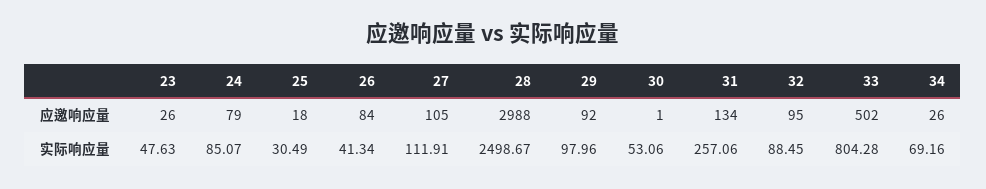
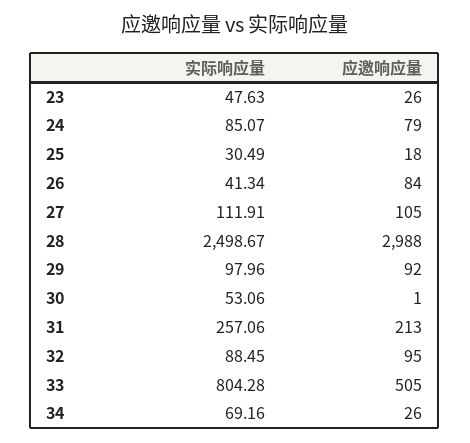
31, 应邀响应量: 134 -> 213
33, 应邀响应量: 502 -> 505

